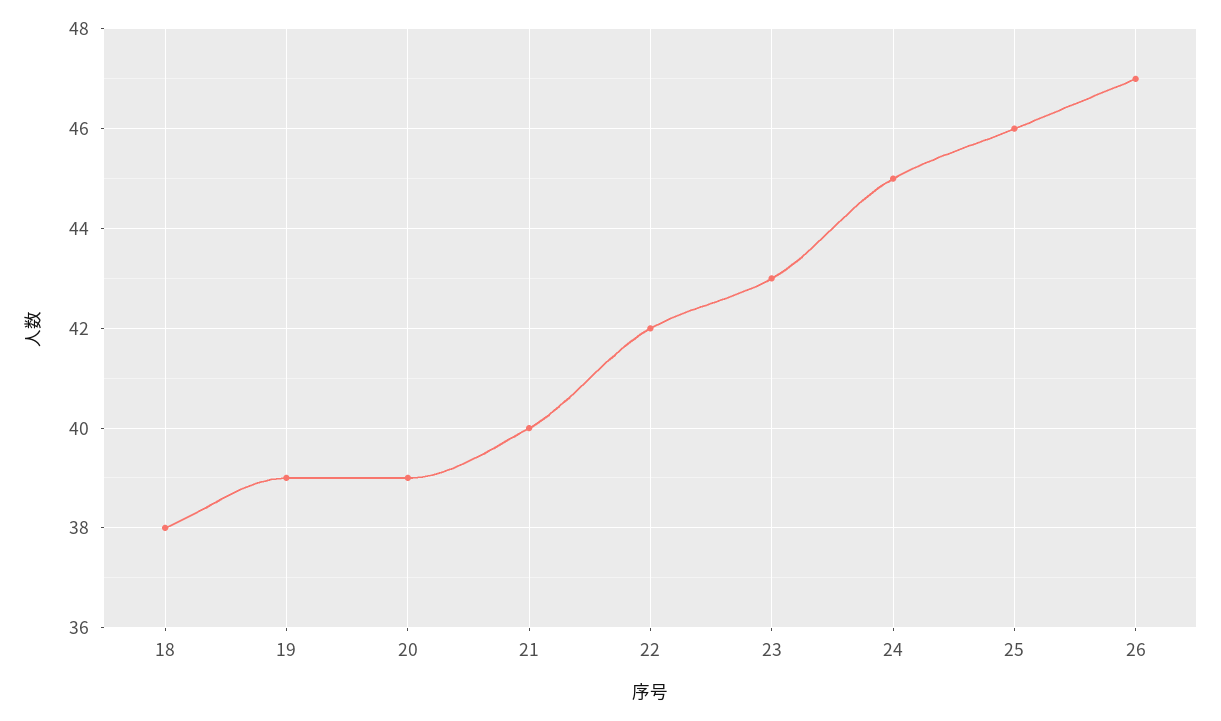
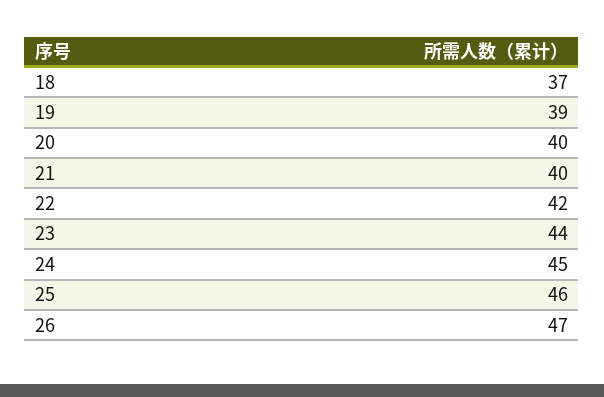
18: 38 -> 37
20: 39 -> 40
23: 43 -> 44

